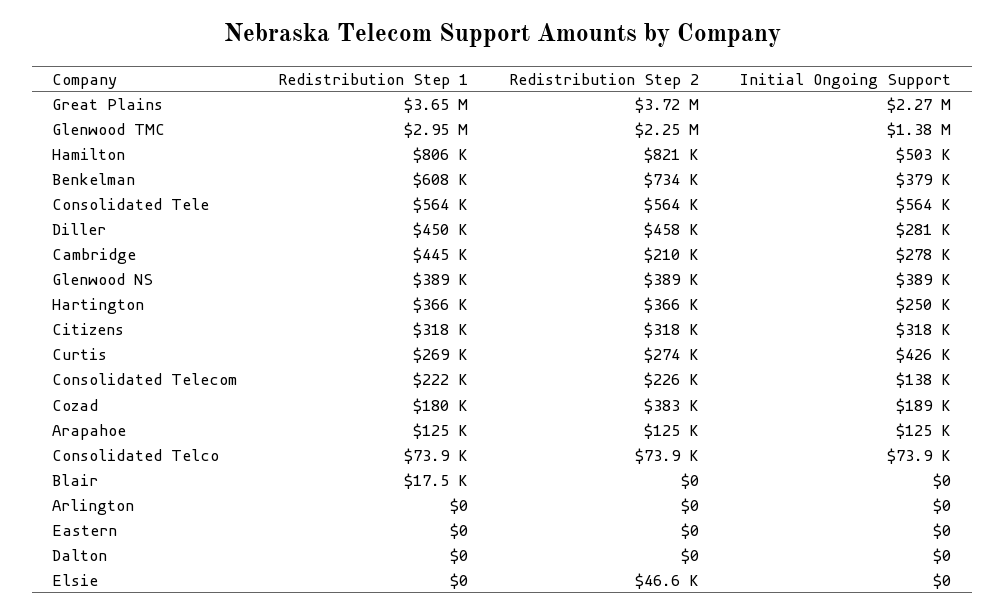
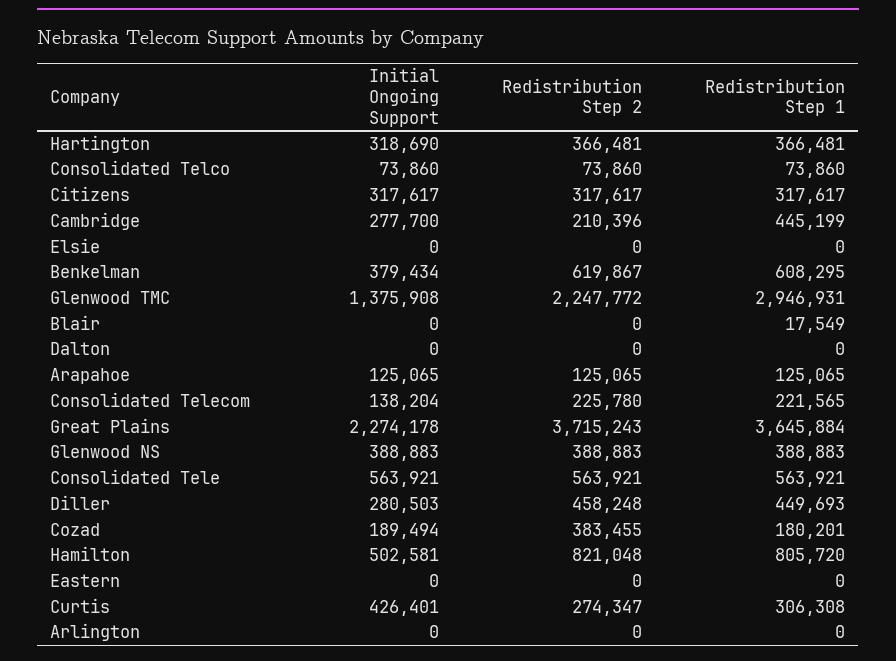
Redistribution Step 2, Benkelman: 734000 -> 619867
Initial Ongoing Support, Hartington: 250000 -> 318690
Redistribution Step 1, Curtis: 269000 -> 306308
Redistribution Step 2, Elsie: 46600 -> 0

